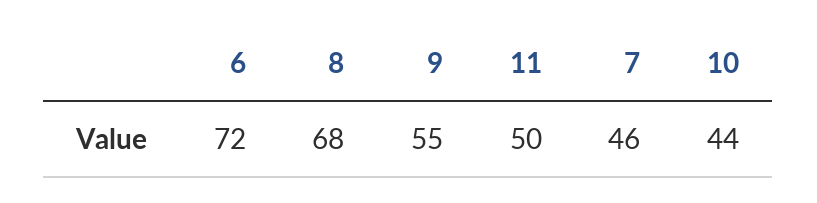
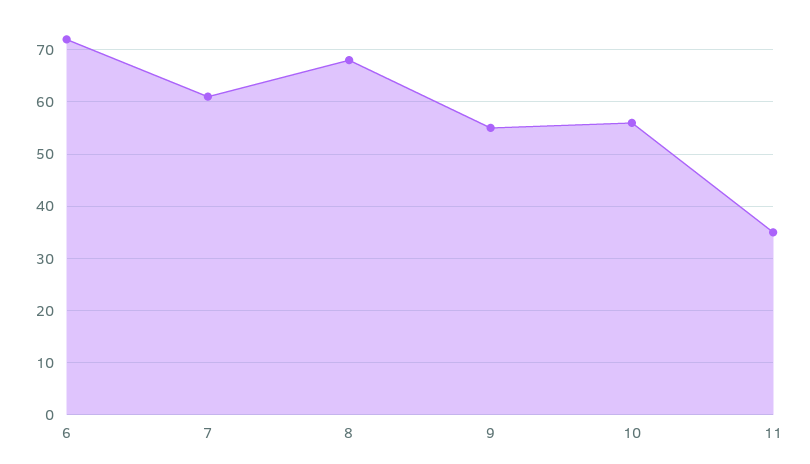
11: 50 -> 35
7: 46 -> 60
10: 44 -> 55

